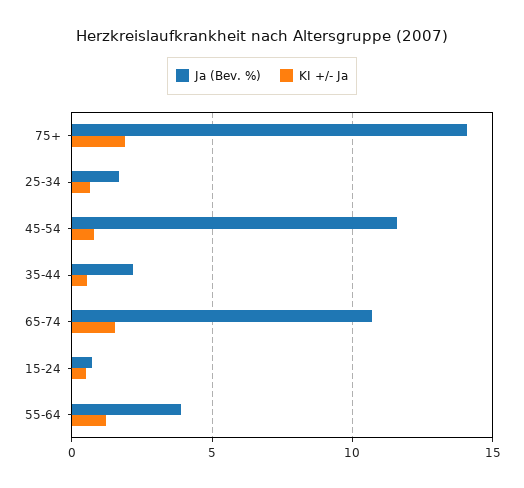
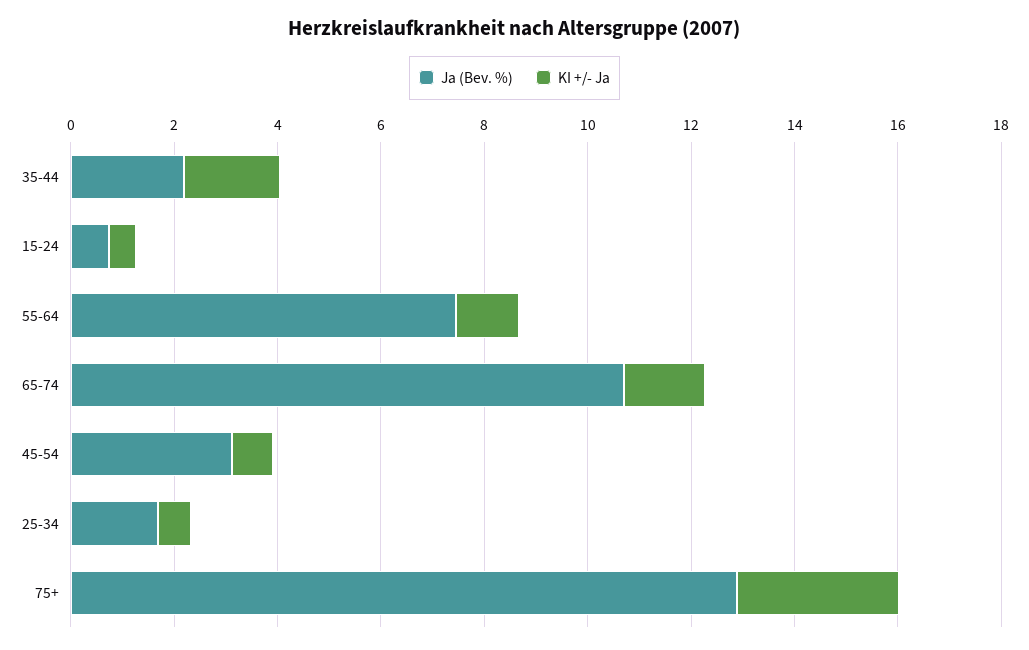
Ja (Bev. %), 75+: 14 -> 13
KI +/- Ja, 75+: 2 -> 3
Ja (Bev. %), 45-54: 11.5 -> 3
KI +/- Ja, 35-44: 0.5 -> 2
Ja (Bev. %), 55-64: 4 -> 7.5

